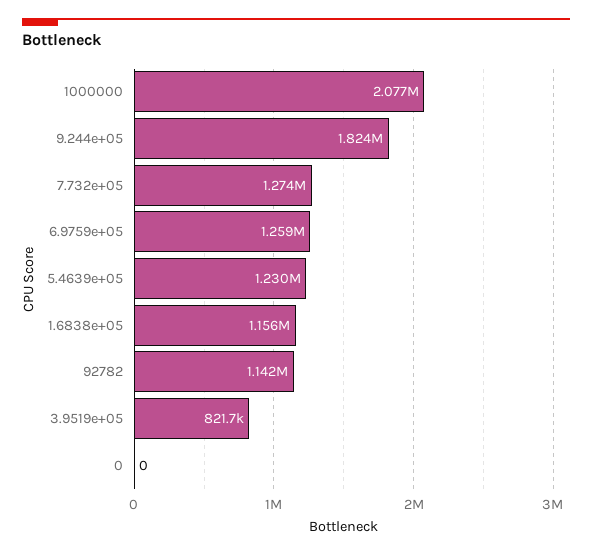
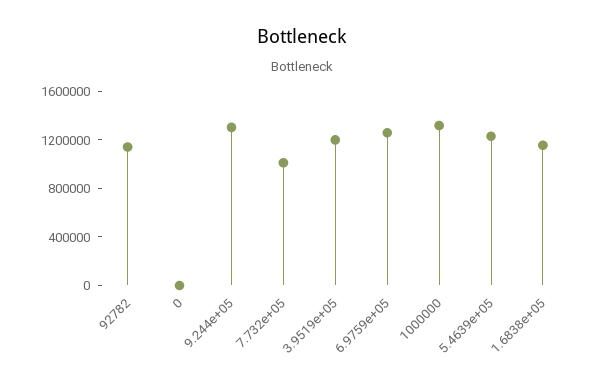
1000000: 2077000 -> 1300000
9.244e+05: 1824000 -> 1300000
7.732e+05: 1274000 -> 1000000
3.9519e+05: 821700 -> 1200000

